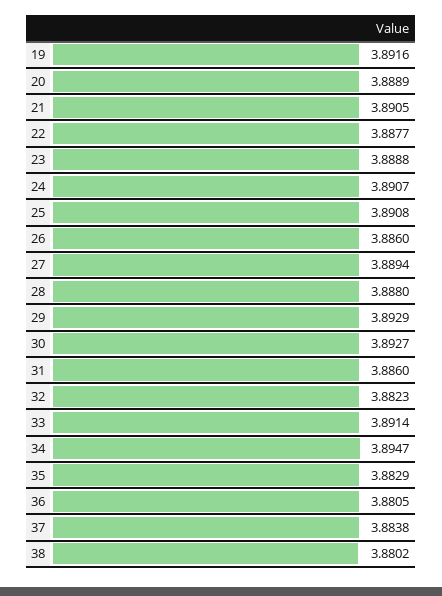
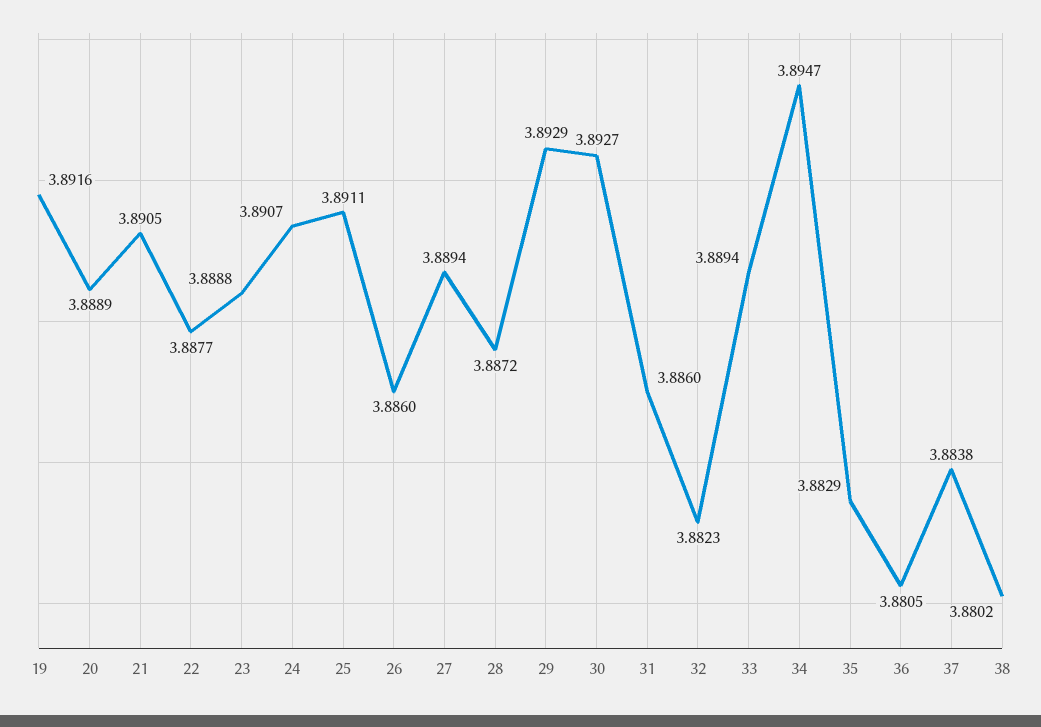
25: 3.8908 -> 3.8911
28: 3.888 -> 3.8872
33: 3.8914 -> 3.8894

